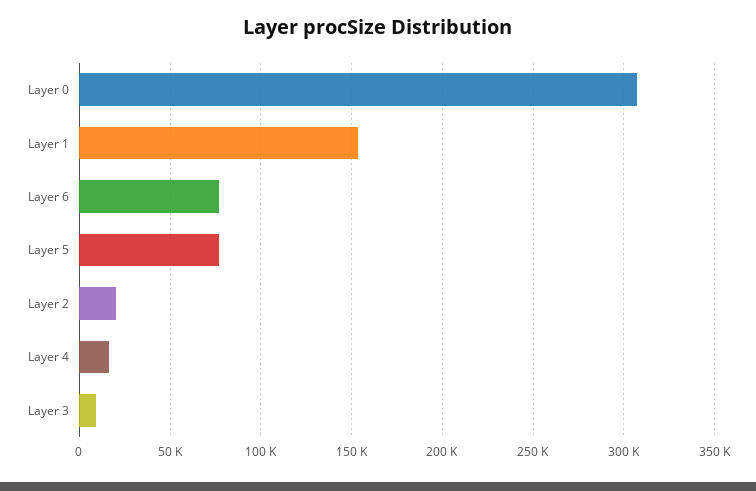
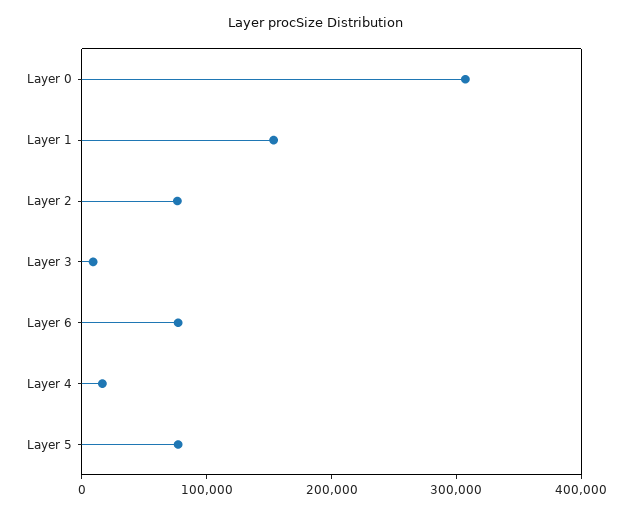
Layer 2: 20000 -> 80000

